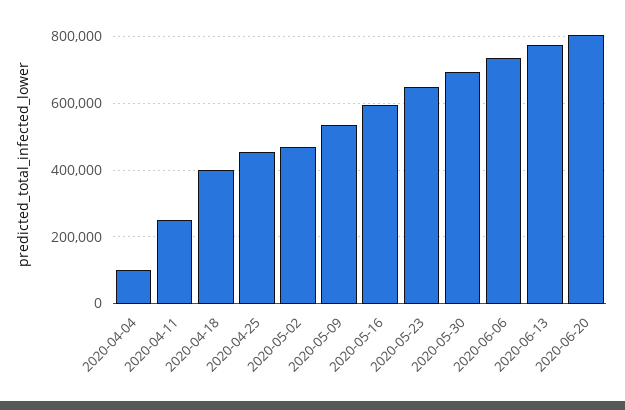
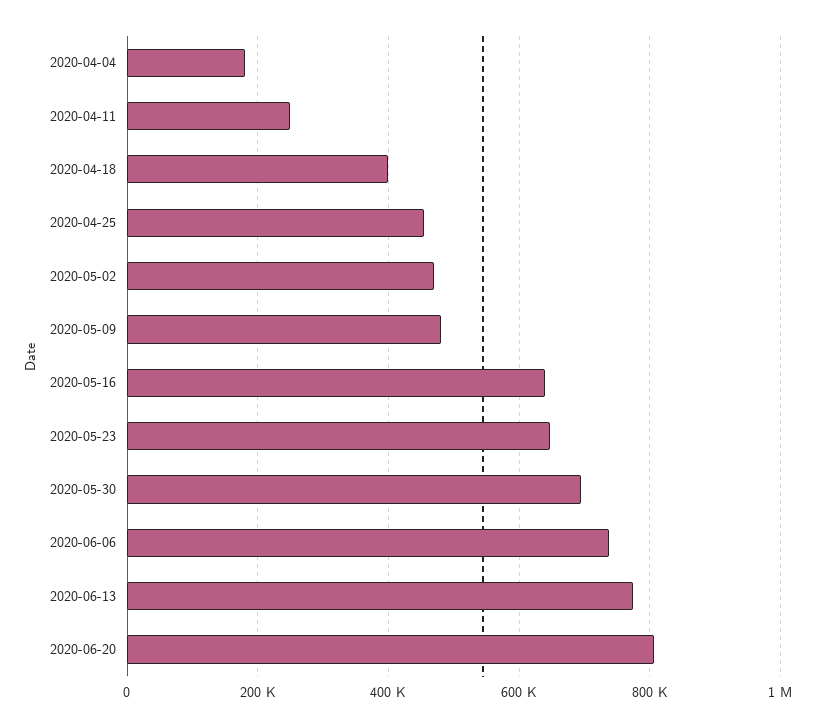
2020-04-04: 100000 -> 180000
2020-05-09: 540000 -> 480000
2020-05-16: 600000 -> 640000

